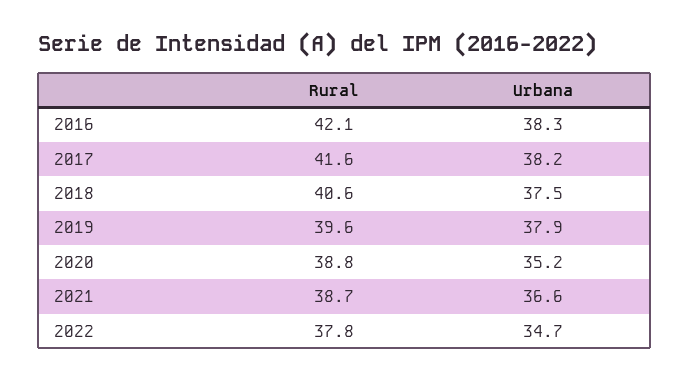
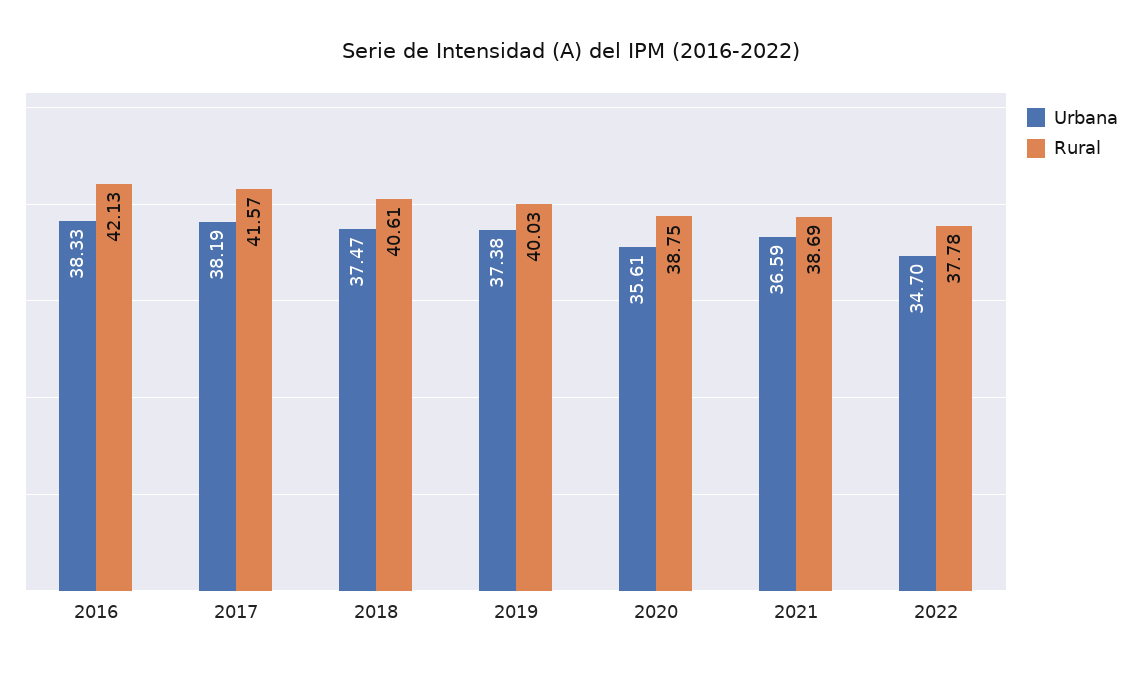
Rural, 2019: 39.6 -> 40.03
Urbana, 2019: 37.9 -> 37.38
Urbana, 2020: 35.2 -> 35.61

